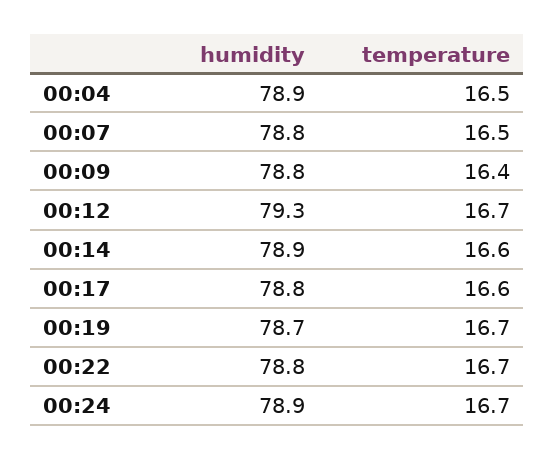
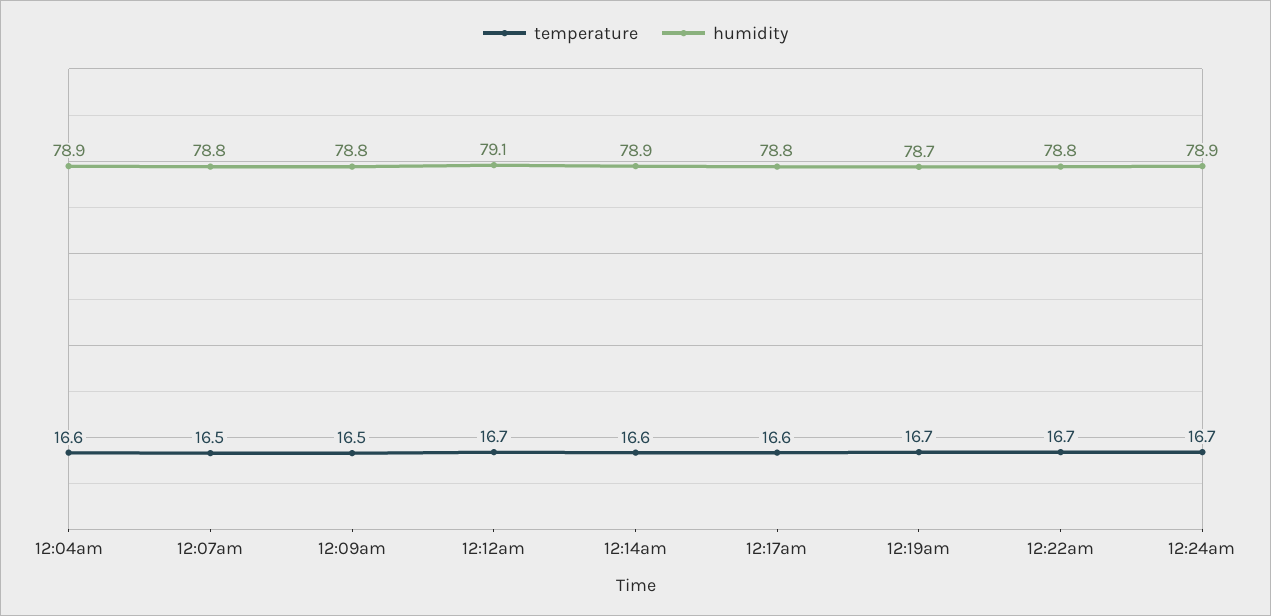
temperature, 00:04: 16.5 -> 16.6
temperature, 00:09: 16.4 -> 16.5
humidity, 00:12: 79.3 -> 79.1

